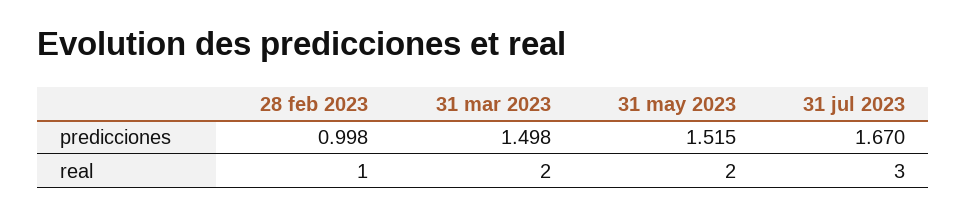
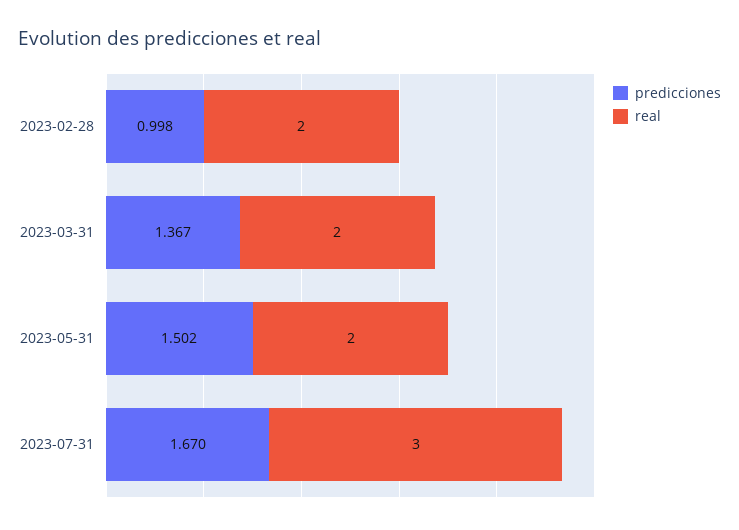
predicciones, 31 mar 2023: 1.498 -> 1.367
predicciones, 31 may 2023: 1.515 -> 1.502
real, 28 feb 2023: 1 -> 2

